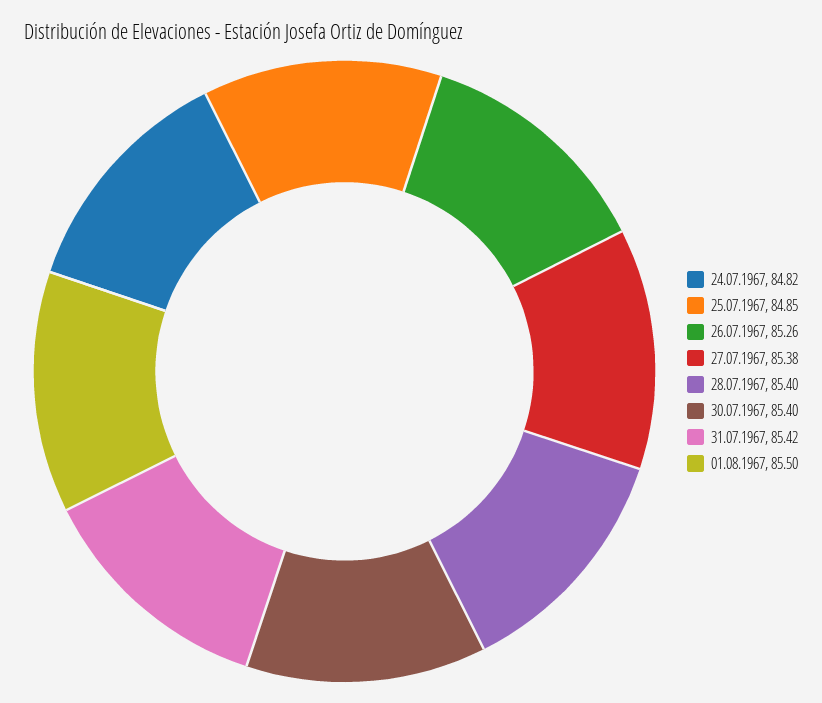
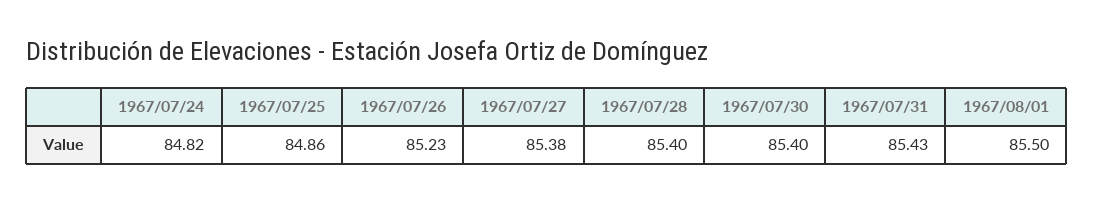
25.07.1967: 84.85 -> 84.86
26.07.1967: 85.26 -> 85.23
31.07.1967: 85.42 -> 85.43

